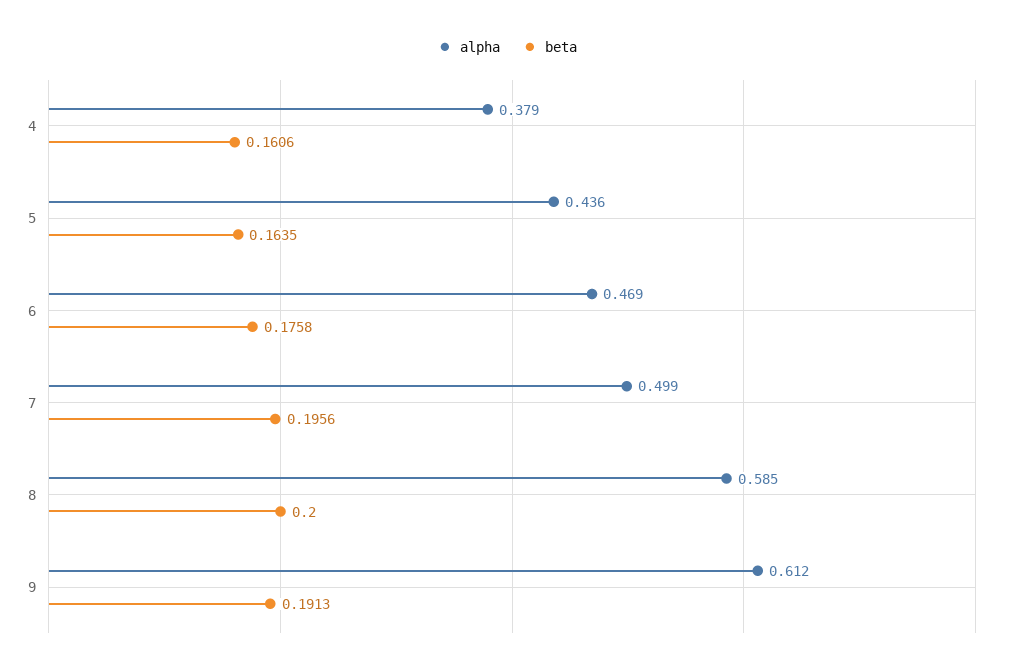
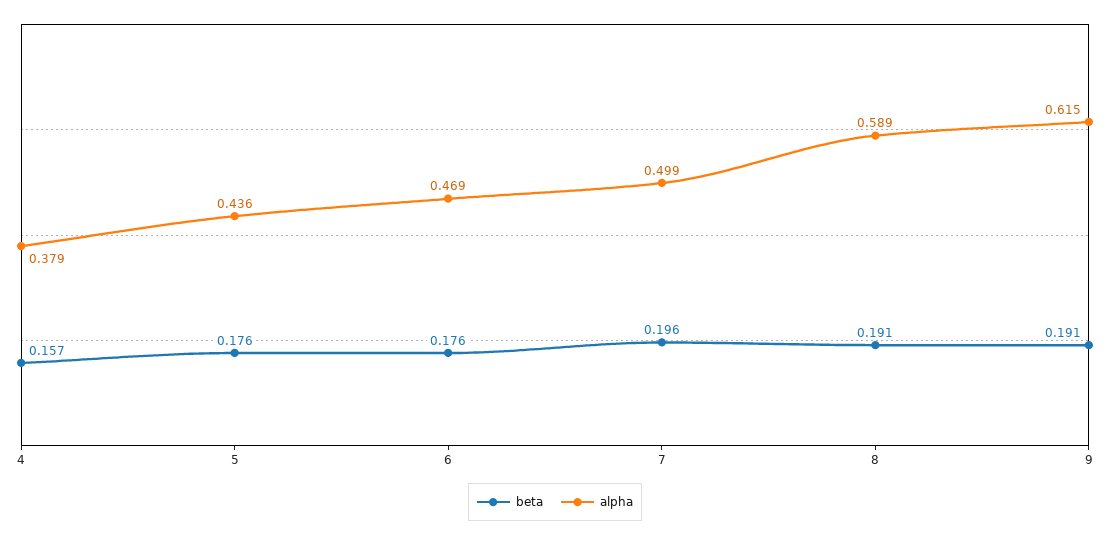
beta, 4: 0.1606 -> 0.157
beta, 5: 0.1635 -> 0.176
alpha, 8: 0.585 -> 0.589
beta, 8: 0.2 -> 0.191
alpha, 9: 0.612 -> 0.615

